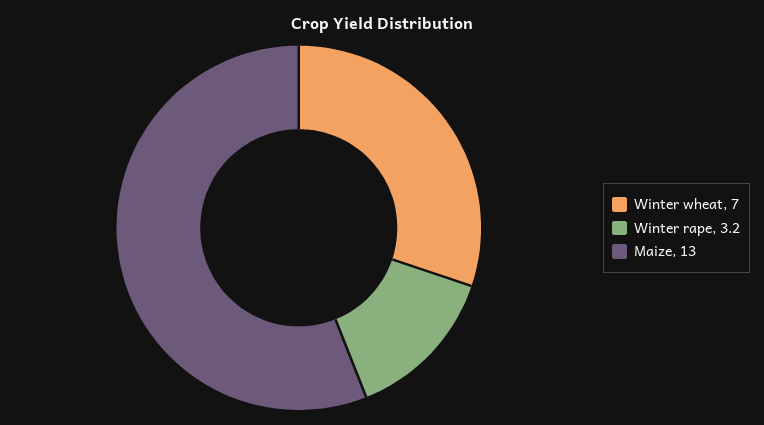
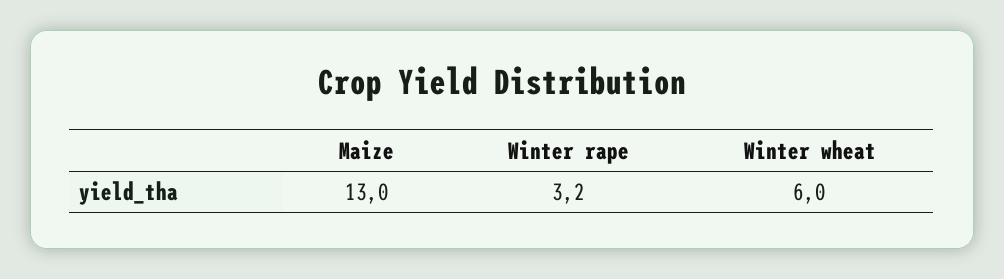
Winter wheat: 7 -> 6

